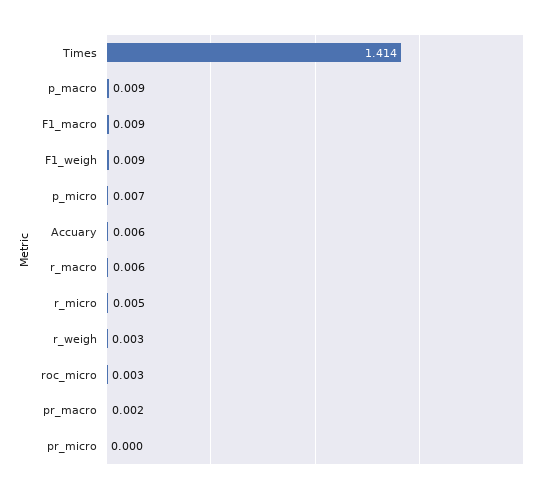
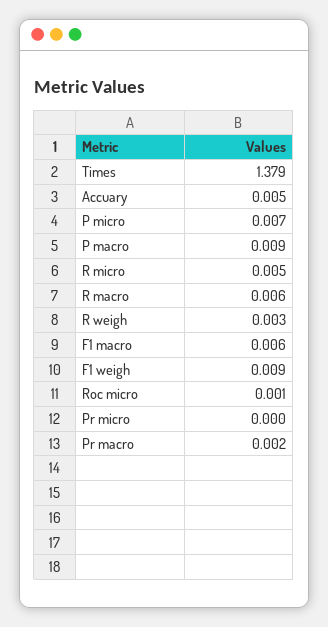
Times: 1.414 -> 1.379
F1_macro: 0.009 -> 0.006
Accuary: 0.006 -> 0.005
roc_micro: 0.003 -> 0.001

